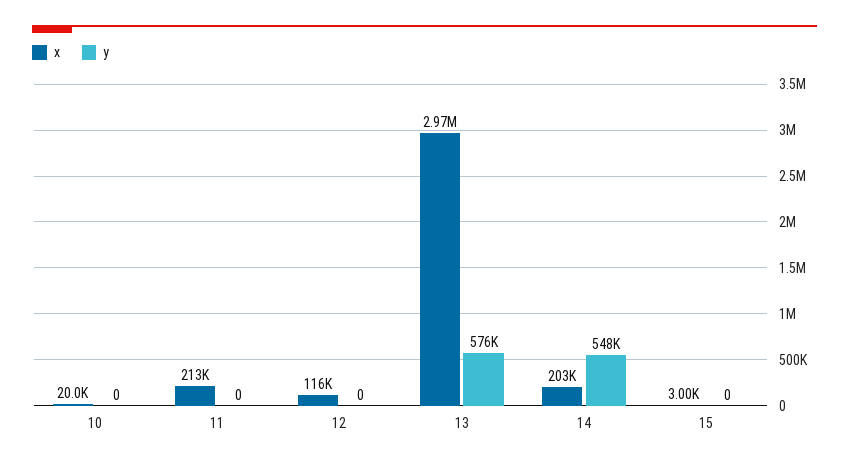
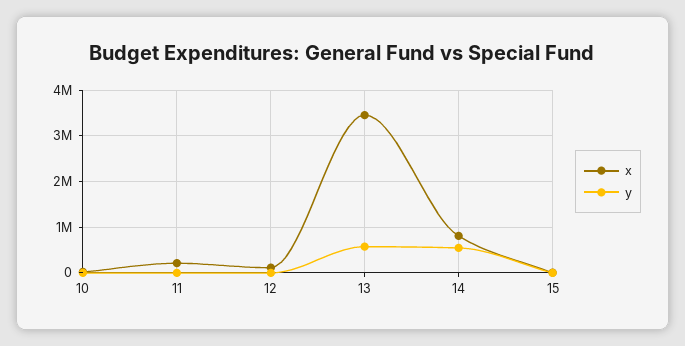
x, 13: 2970000 -> 3400000
x, 14: 203000 -> 800000

